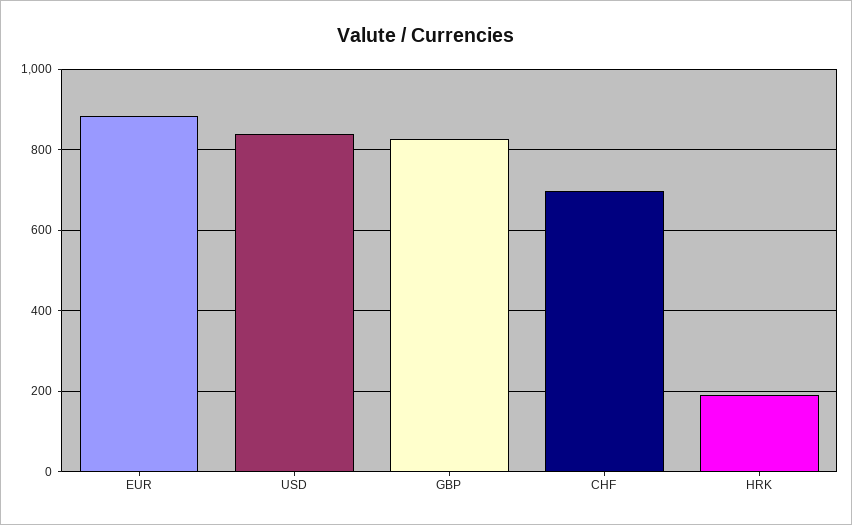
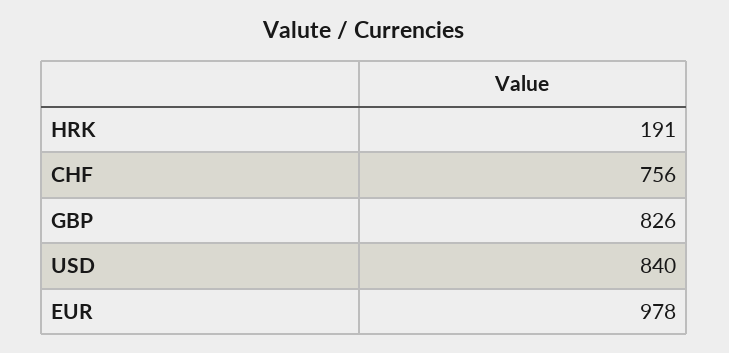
EUR: 880 -> 978
CHF: 700 -> 756

